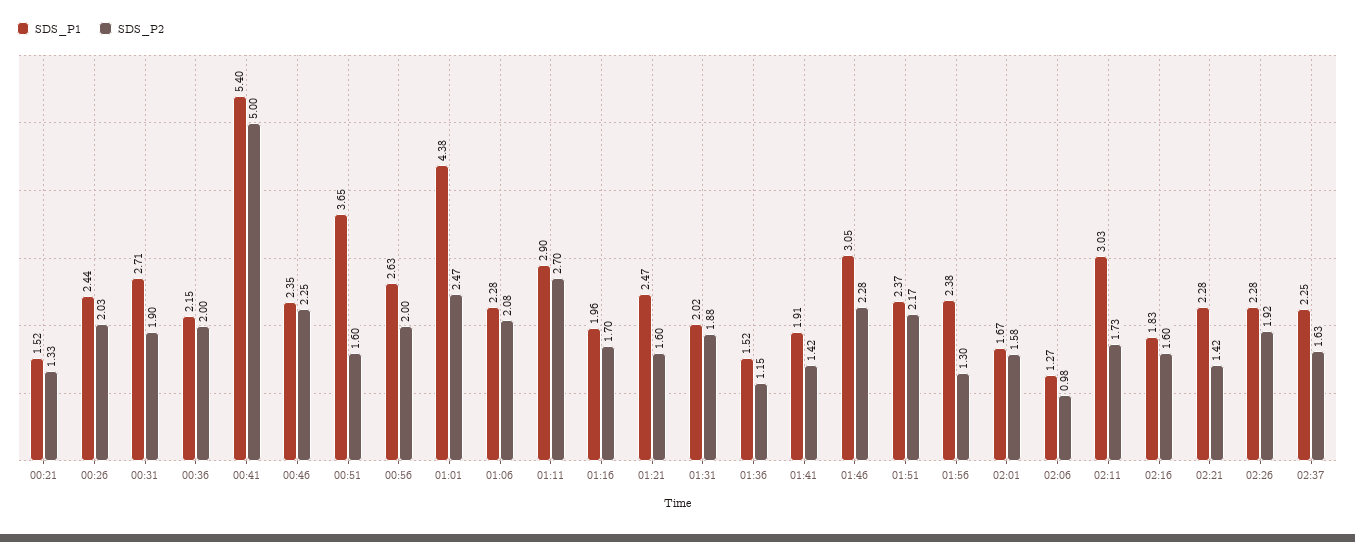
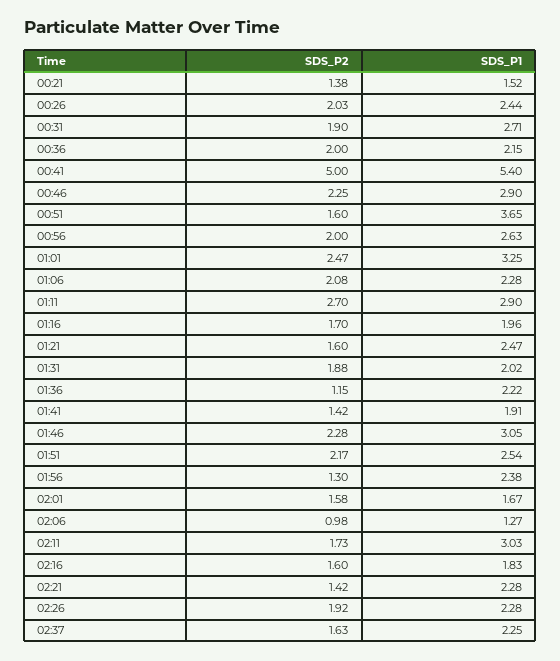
SDS_P2, 00:21: 1.33 -> 1.38
SDS_P1, 00:46: 2.35 -> 2.9
SDS_P1, 01:01: 4.38 -> 3.25
SDS_P1, 01:36: 1.52 -> 2.22
SDS_P1, 01:51: 2.37 -> 2.54

